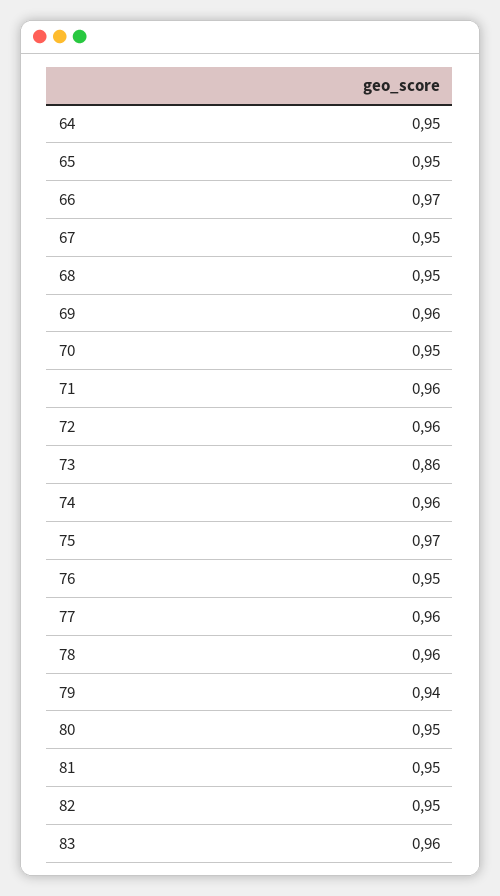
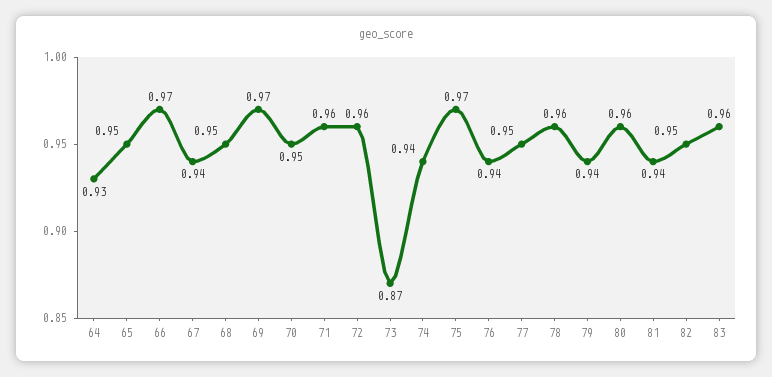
64: 0.95 -> 0.93
67: 0.95 -> 0.94
69: 0.96 -> 0.97
73: 0.86 -> 0.87
74: 0.96 -> 0.94
76: 0.95 -> 0.94
77: 0.96 -> 0.95
80: 0.95 -> 0.96
81: 0.95 -> 0.94

